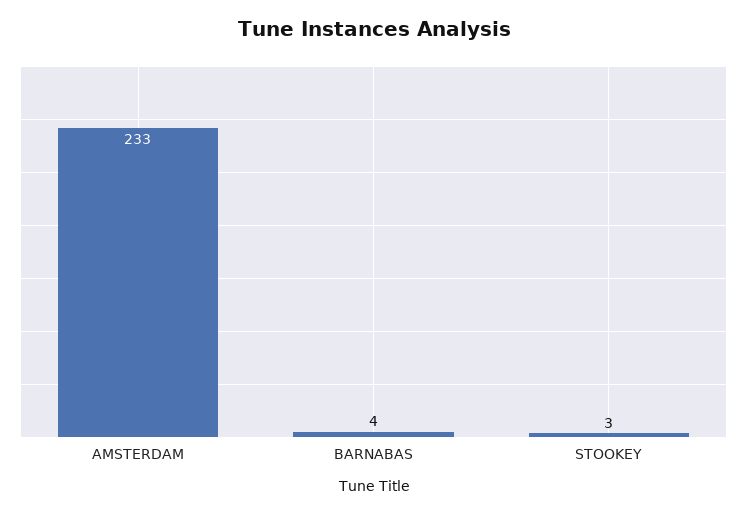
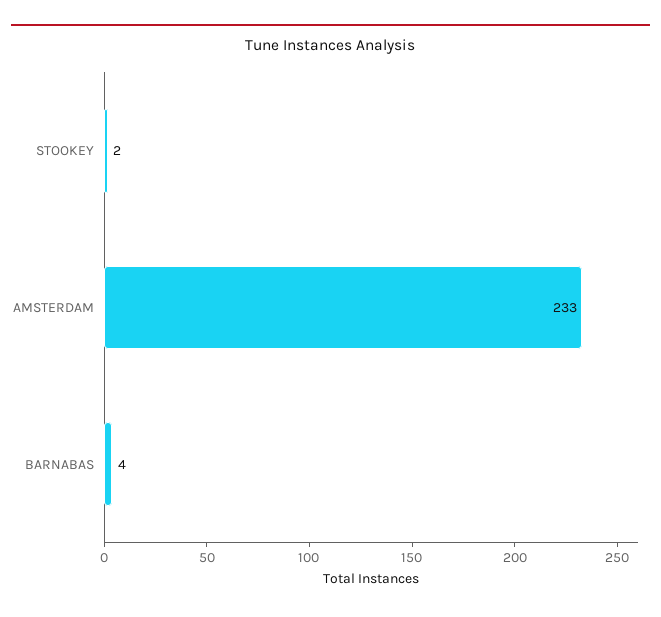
STOOKEY: 3 -> 2

